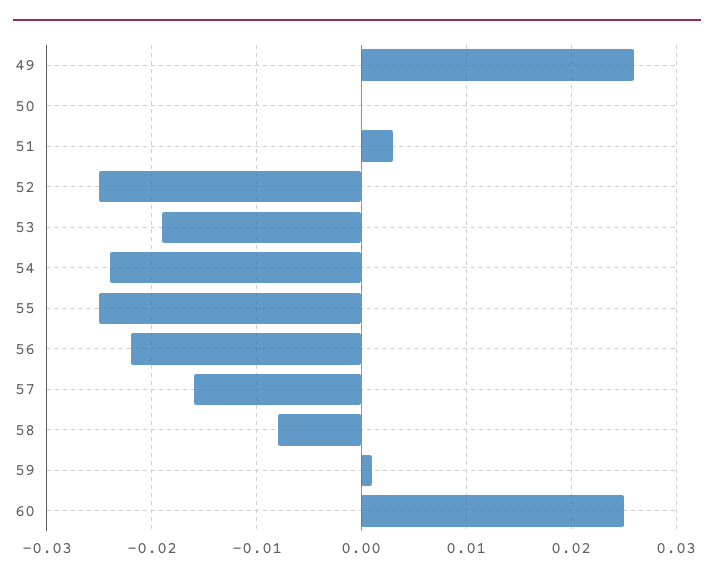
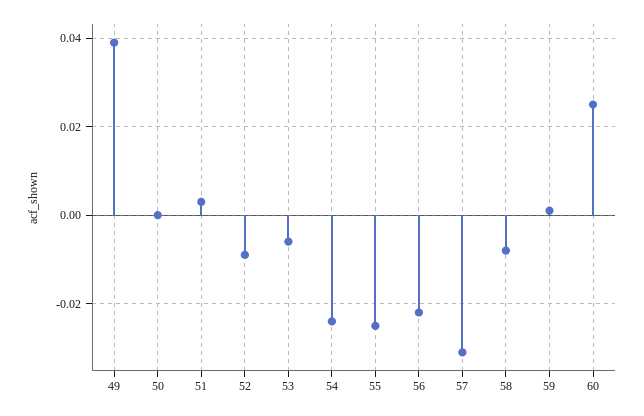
49: 0.026 -> 0.04
52: -0.025 -> -0.01
53: -0.019 -> -0.005
57: -0.016 -> -0.03

